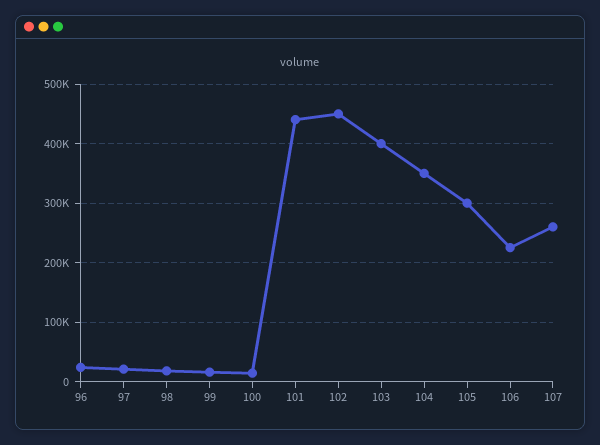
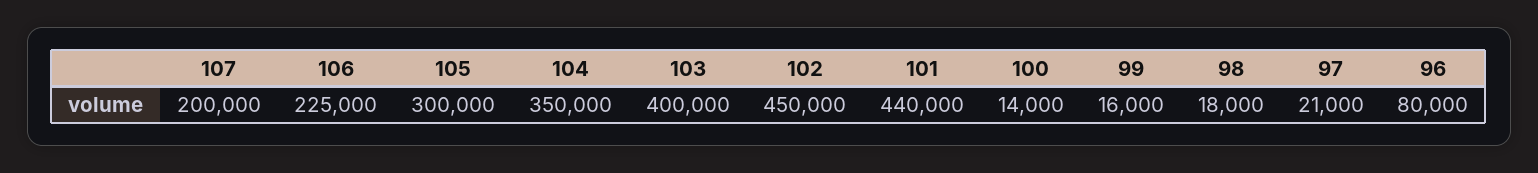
96: 20000 -> 80000
107: 260000 -> 200000

